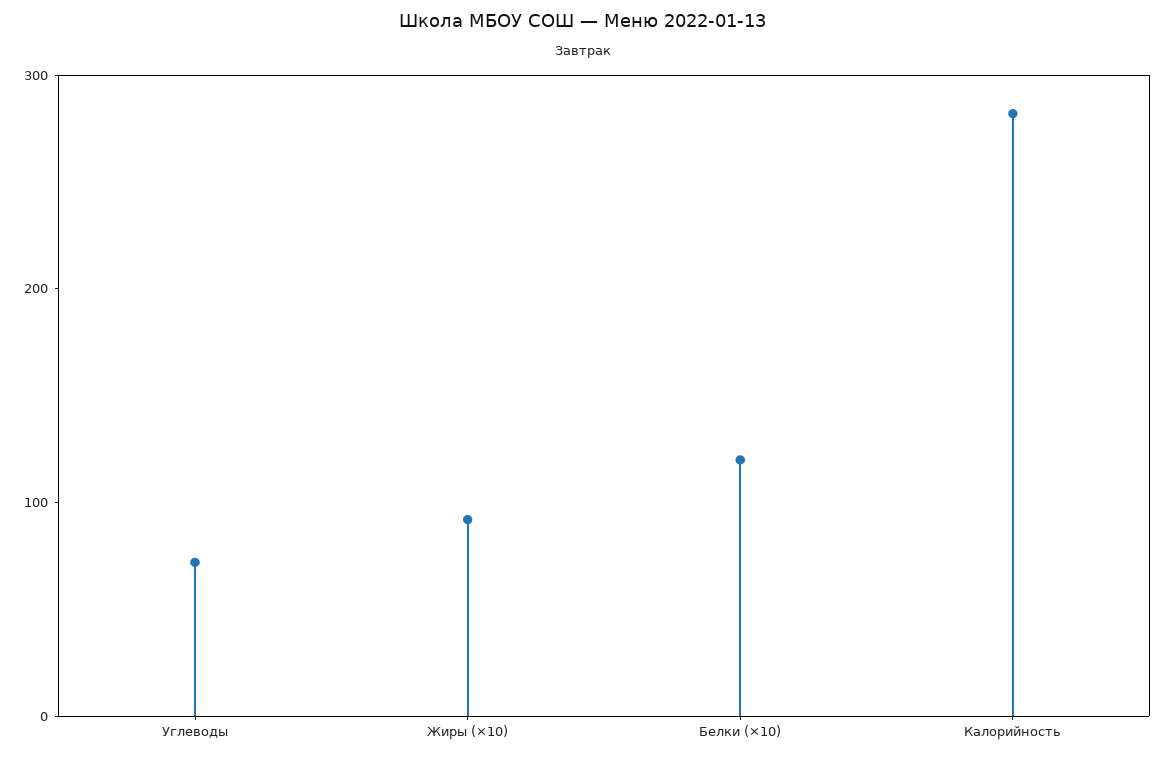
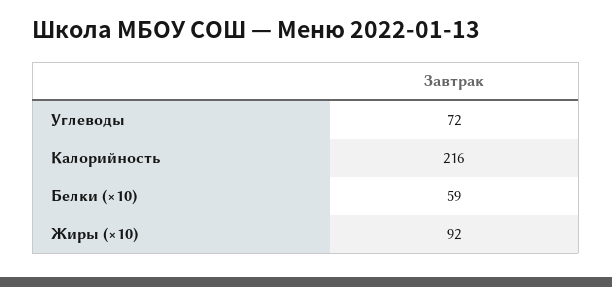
Белки (×10): 120 -> 59
Калорийность: 280 -> 216

